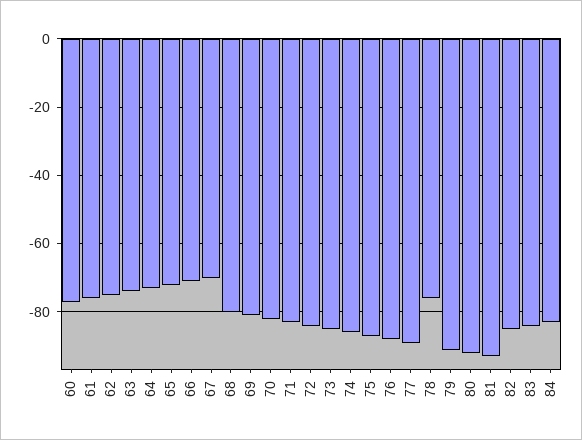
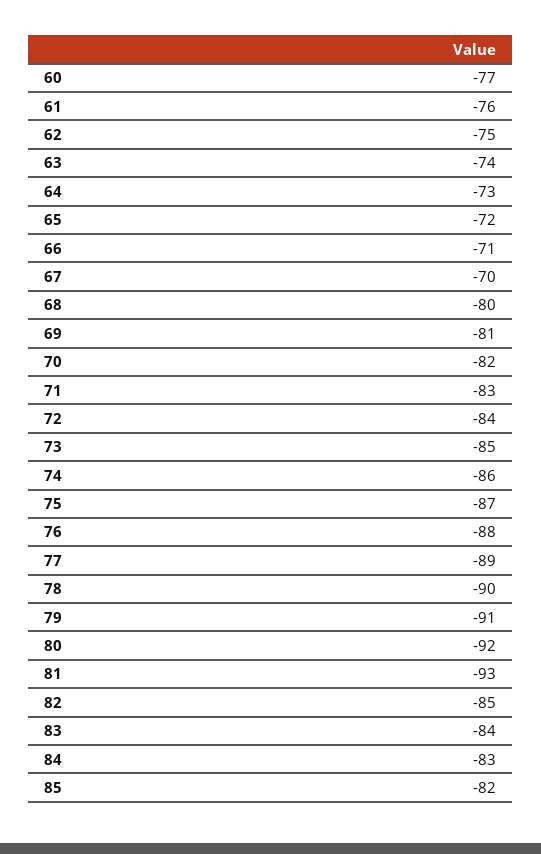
78: -75 -> -90
85: none -> -82

